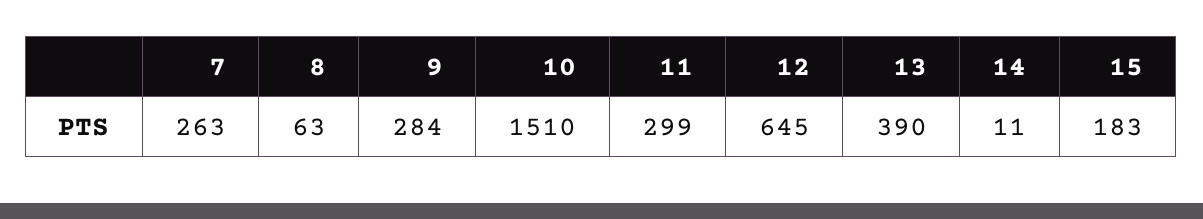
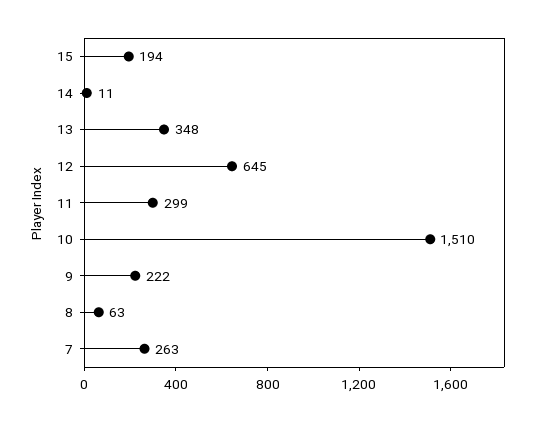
9: 284 -> 222
13: 390 -> 348
15: 183 -> 194

